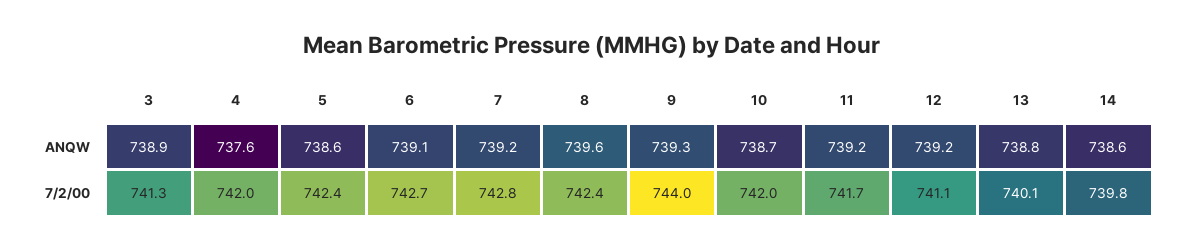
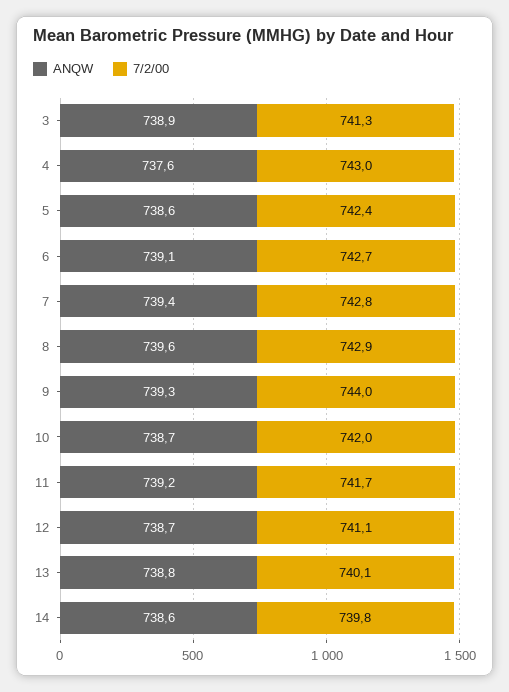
ANQW, 7: 739.2 -> 739.4
ANQW, 12: 739.2 -> 738.7
7/2/00, 4: 742 -> 743
7/2/00, 8: 742.4 -> 742.9

